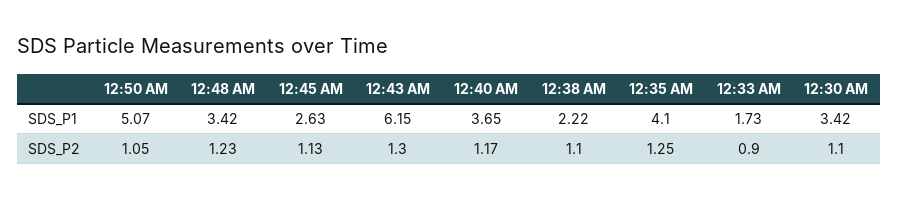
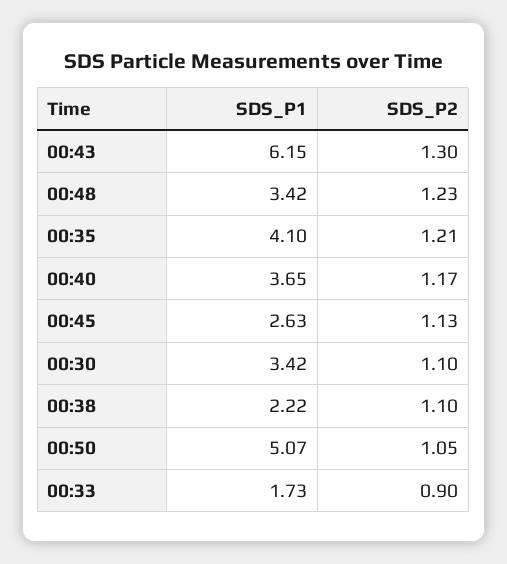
12:35 AM, SDS_P2: 1.25 -> 1.21

